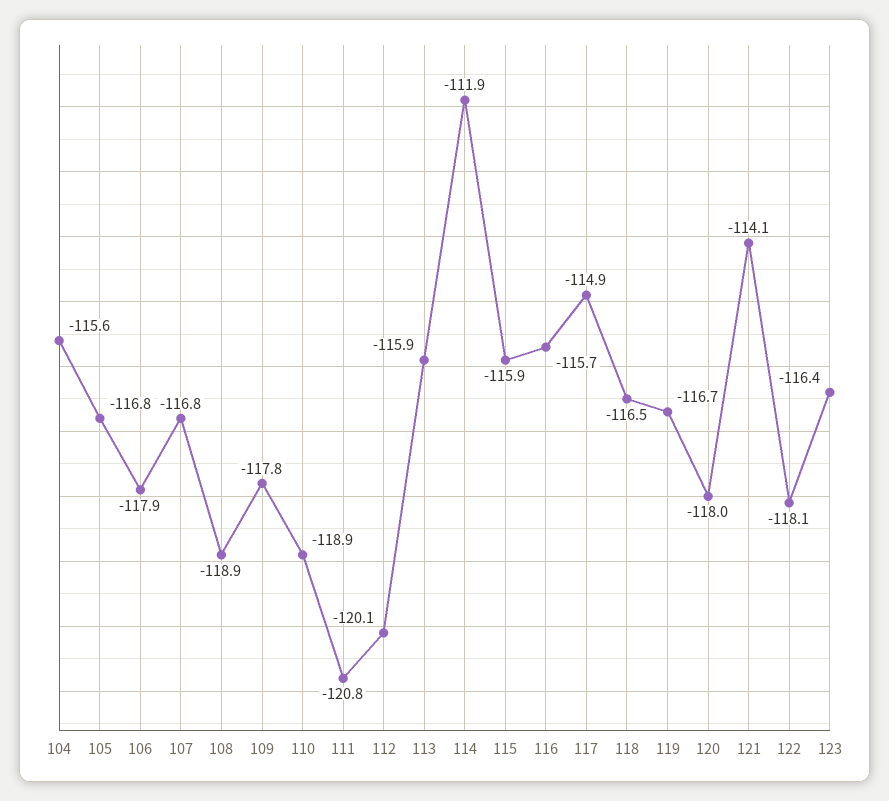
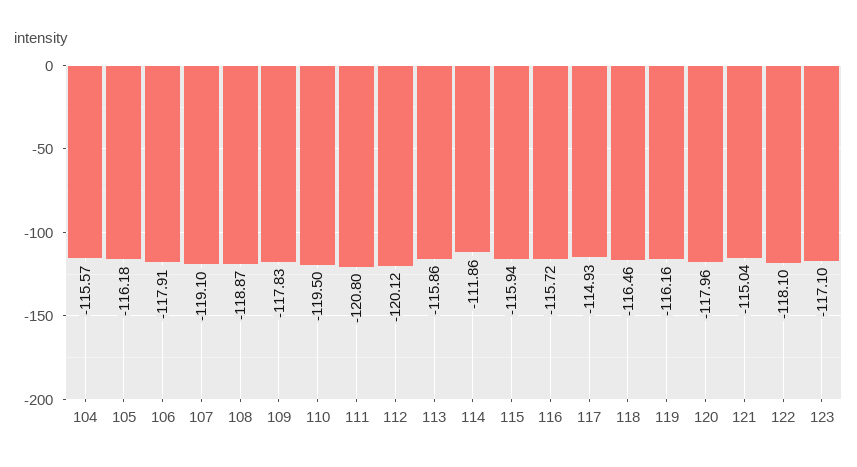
105: -116.8 -> -116.18
107: -116.8 -> -119.1
110: -118.9 -> -119.5
119: -116.7 -> -116.16
121: -114.1 -> -115.04
123: -116.4 -> -117.1

